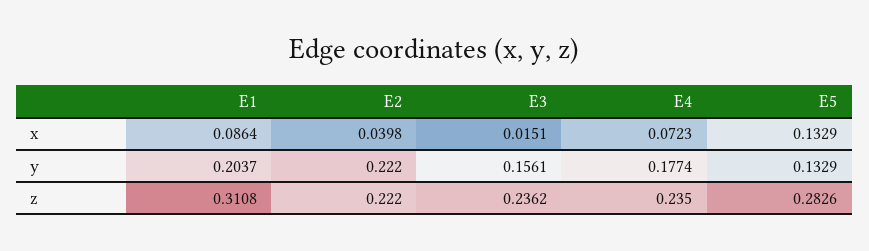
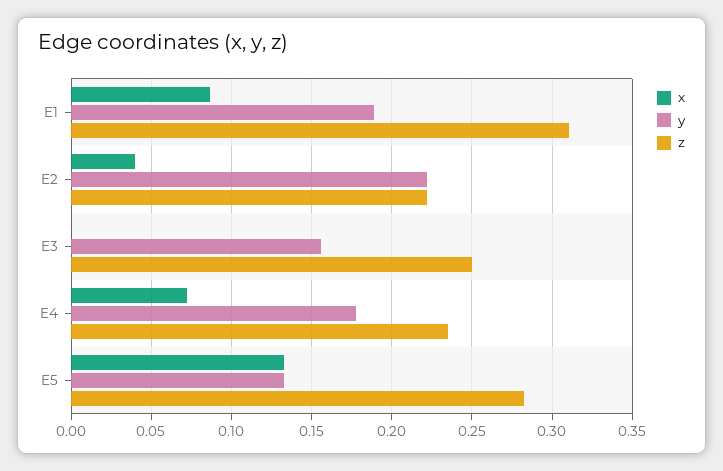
x, E3: 0.0151 -> 0
y, E1: 0.2037 -> 0.19
z, E3: 0.2362 -> 0.25

